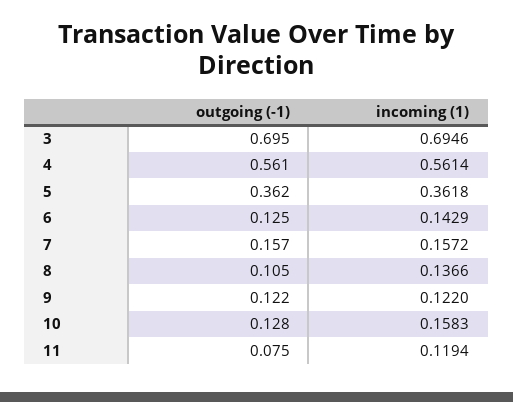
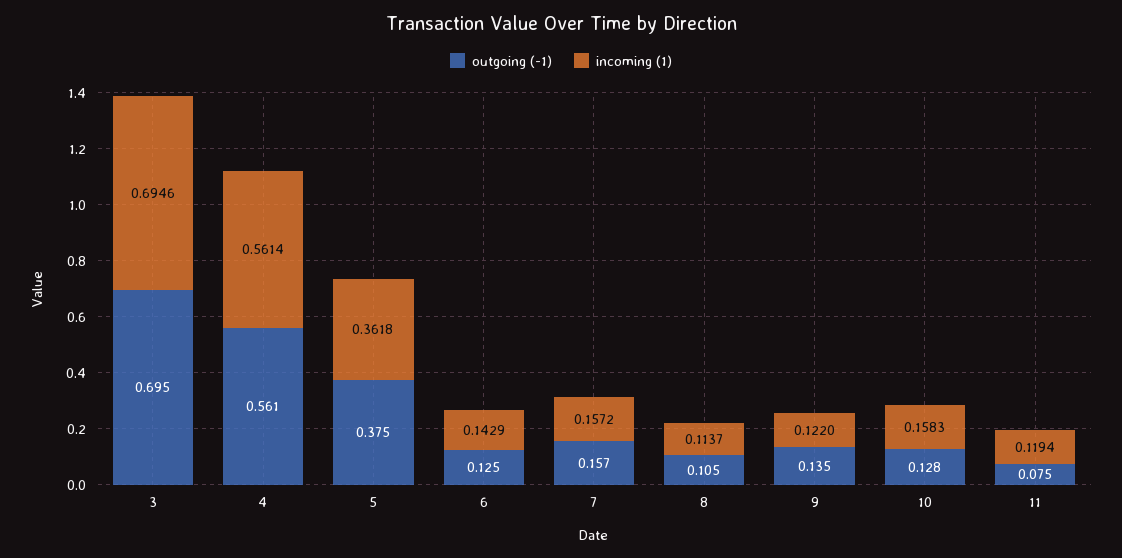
outgoing (-1), 5: 0.362 -> 0.375
incoming (1), 8: 0.1366 -> 0.1137
outgoing (-1), 9: 0.122 -> 0.135

